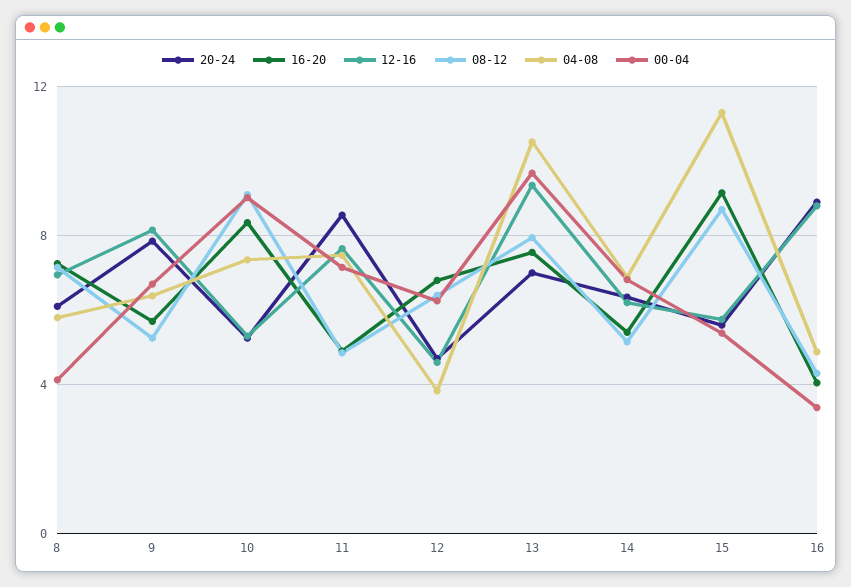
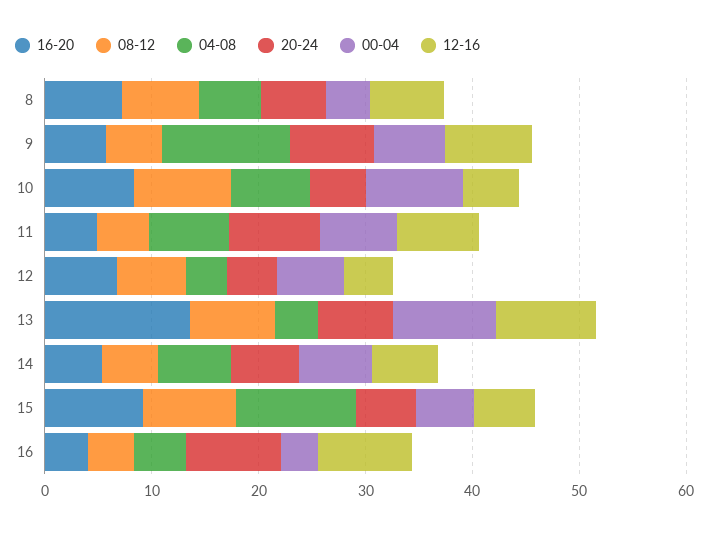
04-08, 9: 6.5 -> 12
16-20, 13: 7.5 -> 14
04-08, 13: 10.5 -> 4

